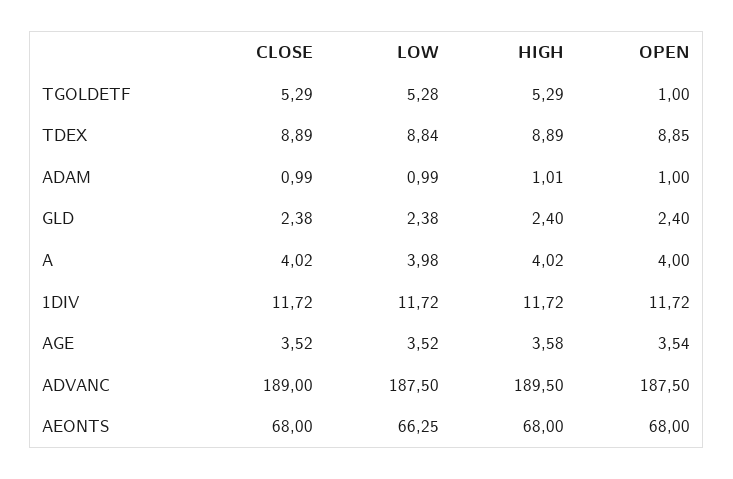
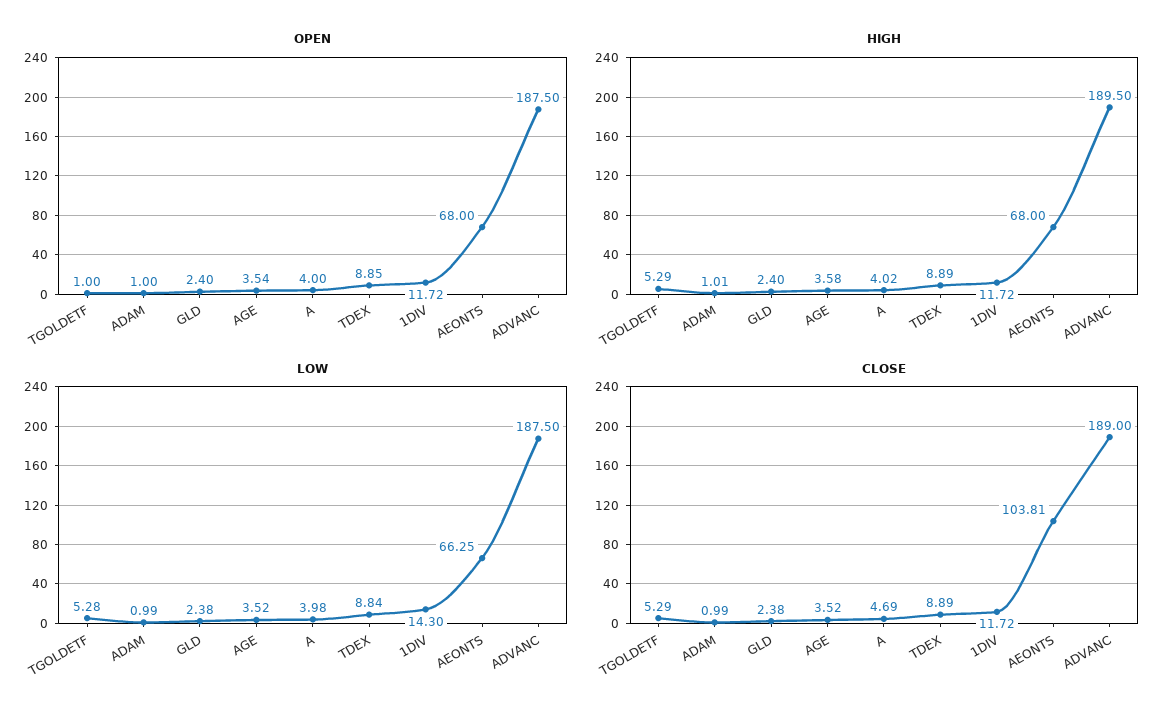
CLOSE, A: 4.02 -> 4.69
LOW, 1DIV: 11.72 -> 14.3
CLOSE, AEONTS: 68 -> 103.81

